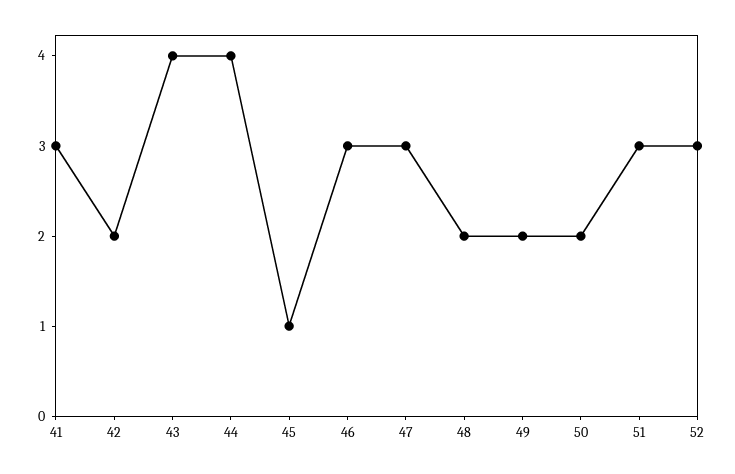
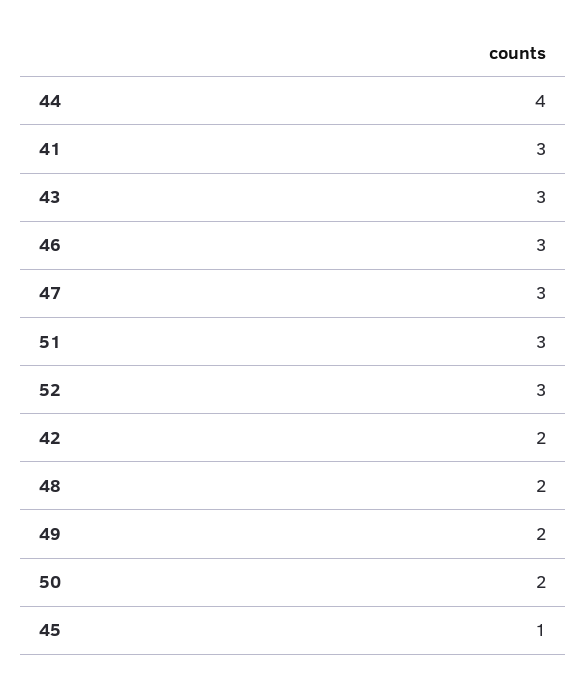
43: 4 -> 3

